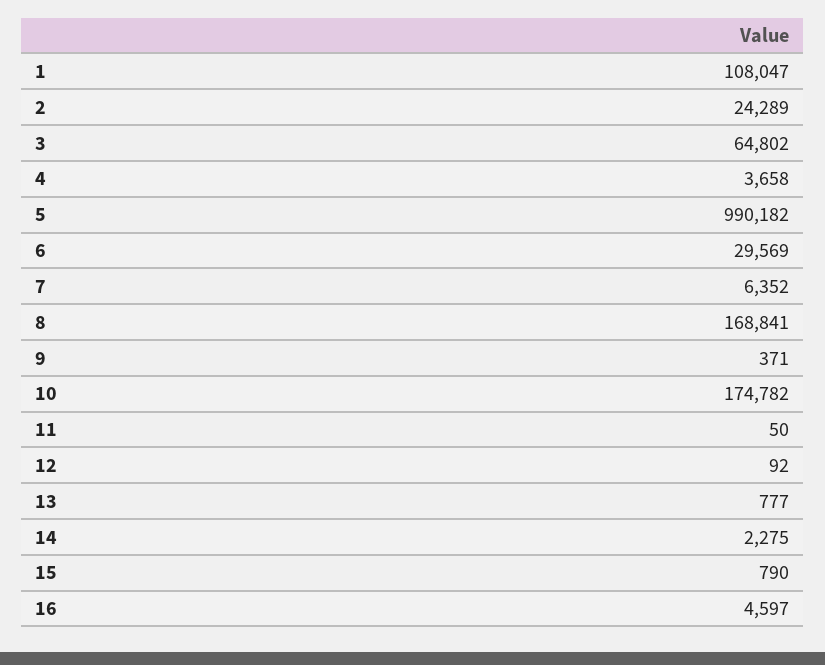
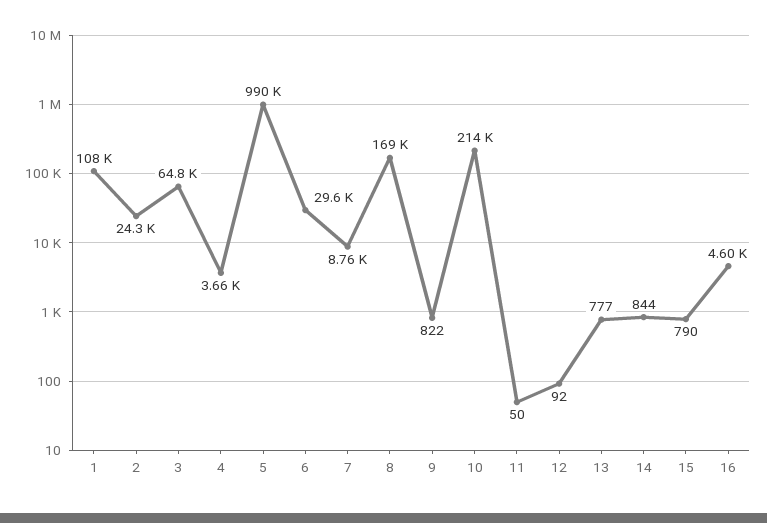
7: 6352 -> 8760
9: 371 -> 822
10: 174782 -> 214000
14: 2275 -> 844

